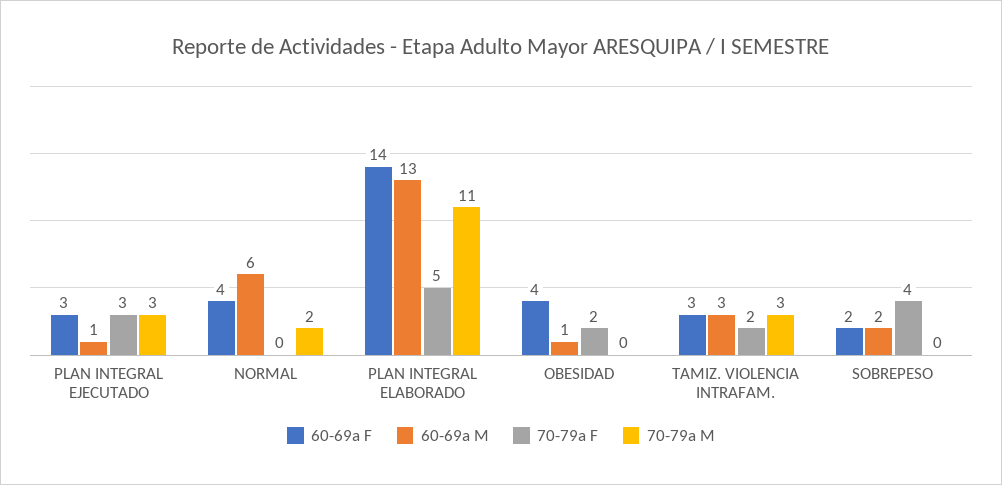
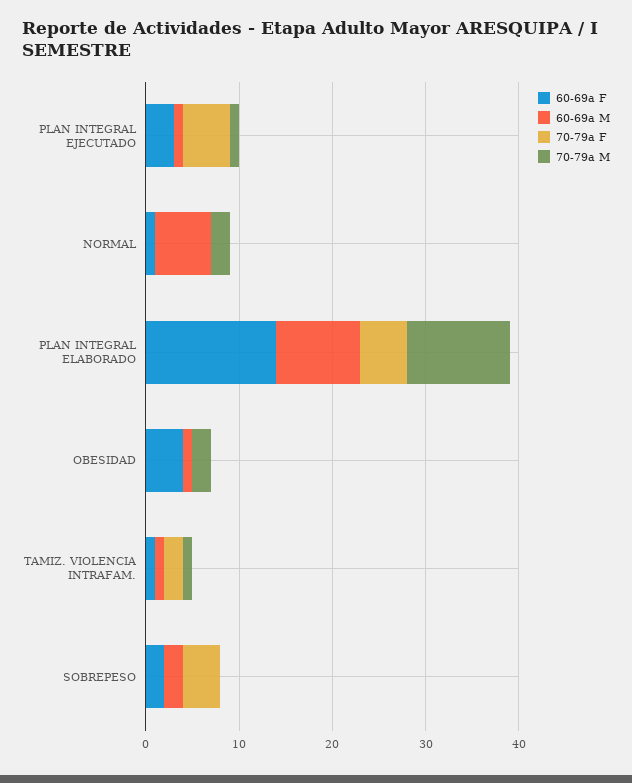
70-79a F, PLAN INTEGRAL EJECUTADO: 3 -> 5
70-79a M, PLAN INTEGRAL EJECUTADO: 3 -> 1
60-69a F, NORMAL: 4 -> 1
60-69a M, PLAN INTEGRAL ELABORADO: 13 -> 9
70-79a F, OBESIDAD: 2 -> 0
70-79a M, OBESIDAD: 0 -> 2
60-69a F, TAMIZ. VIOLENCIA INTRAFAM.: 3 -> 1
60-69a M, TAMIZ. VIOLENCIA INTRAFAM.: 3 -> 1
70-79a M, TAMIZ. VIOLENCIA INTRAFAM.: 3 -> 1

